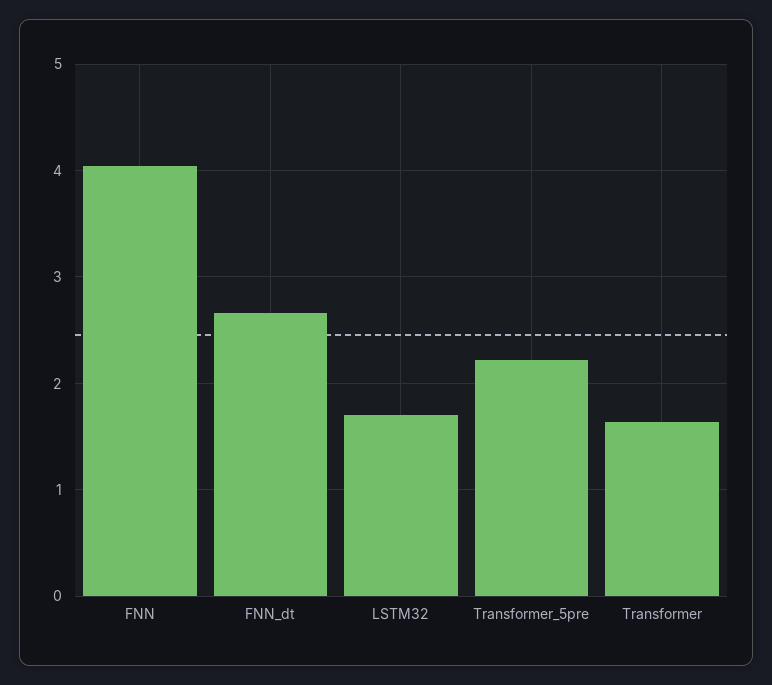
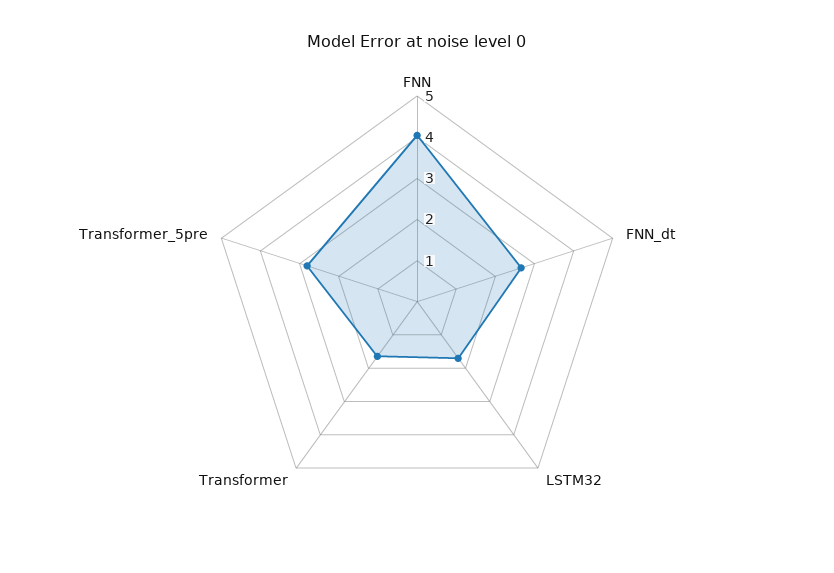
Transformer_5pre: 2.2 -> 2.8

